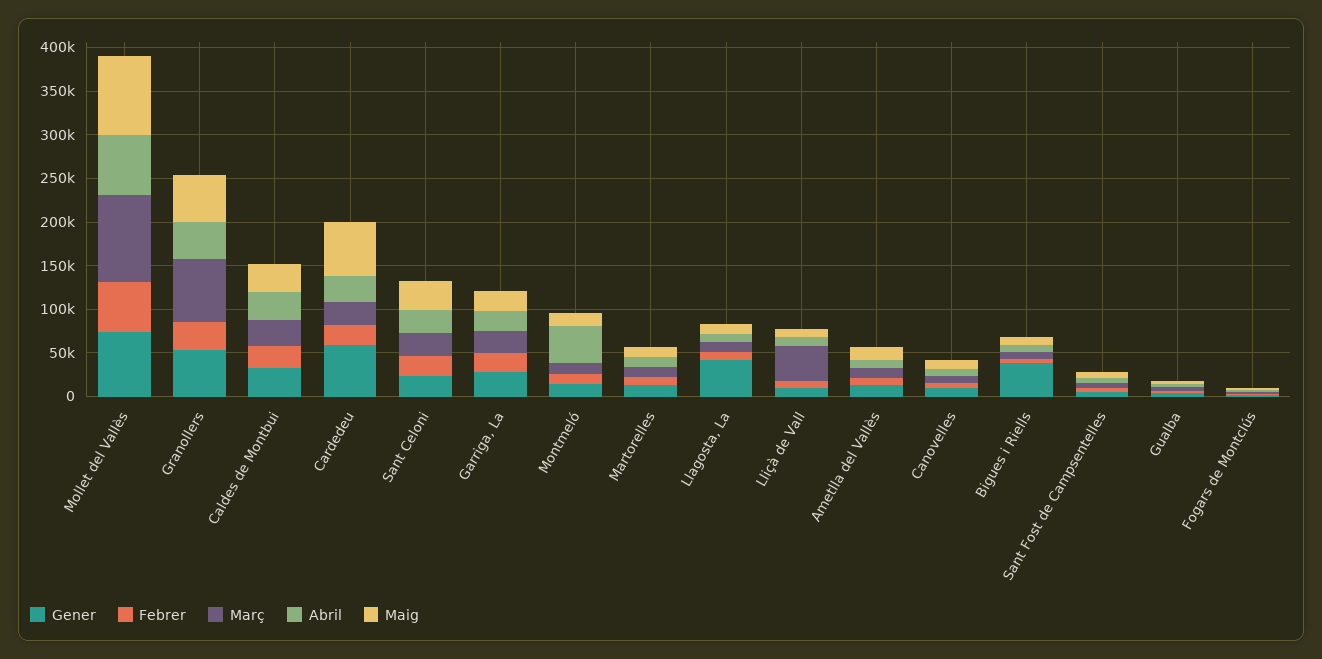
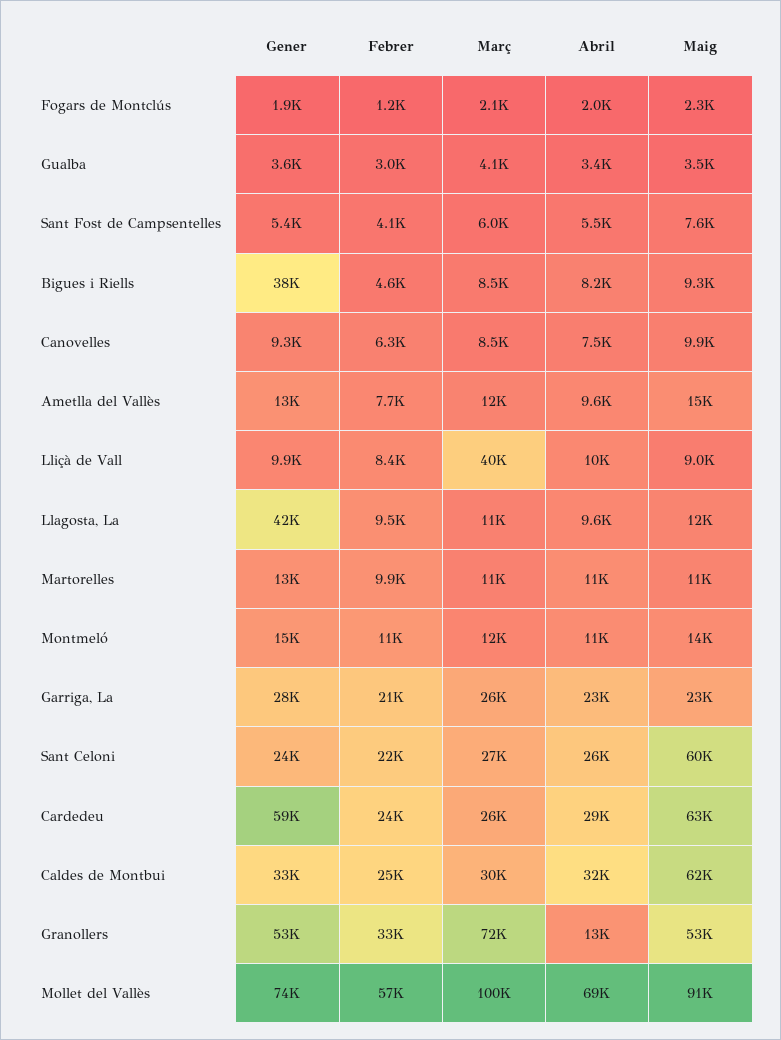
Abril, Granollers: 40000 -> 13000
Maig, Caldes de Montbui: 30000 -> 62000
Maig, Sant Celoni: 30000 -> 60000
Abril, Montmeló: 40000 -> 11000

